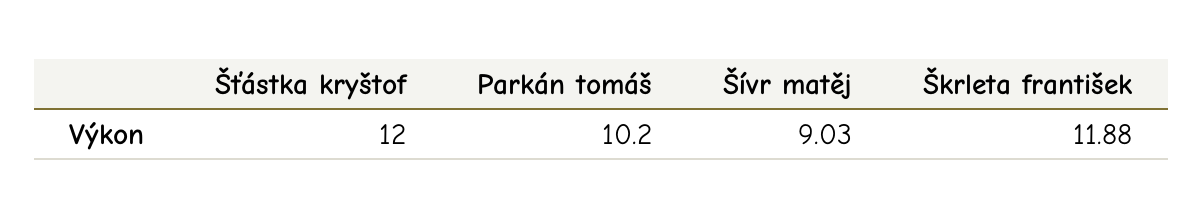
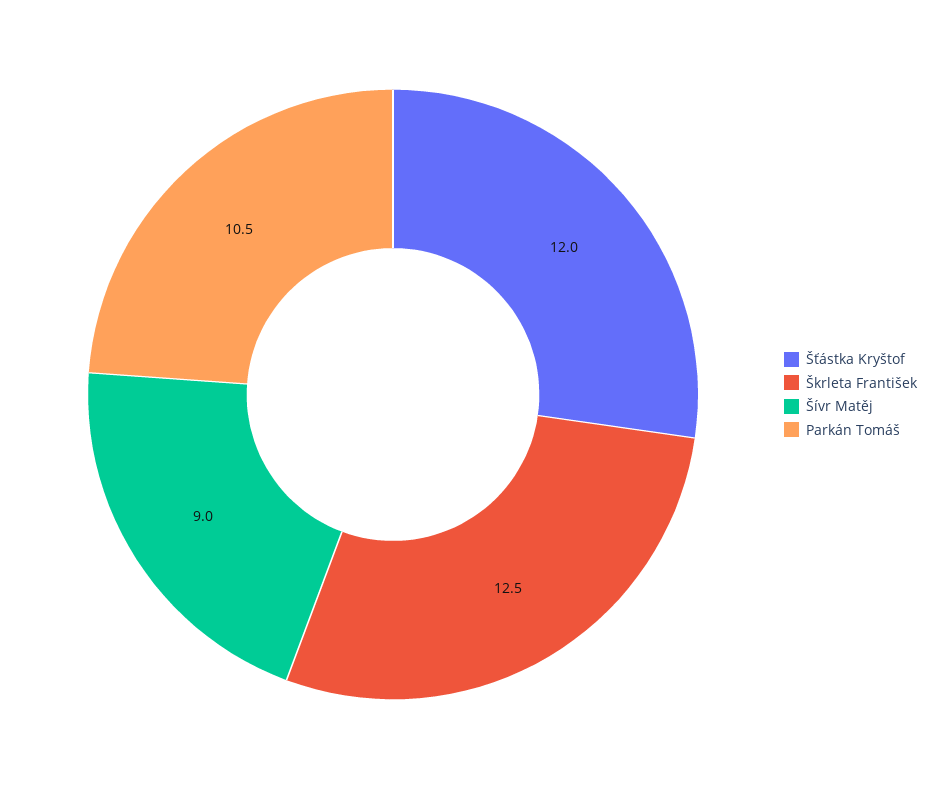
Parkán tomáš: 10.2 -> 10.5
Škrleta františek: 11.88 -> 12.5

